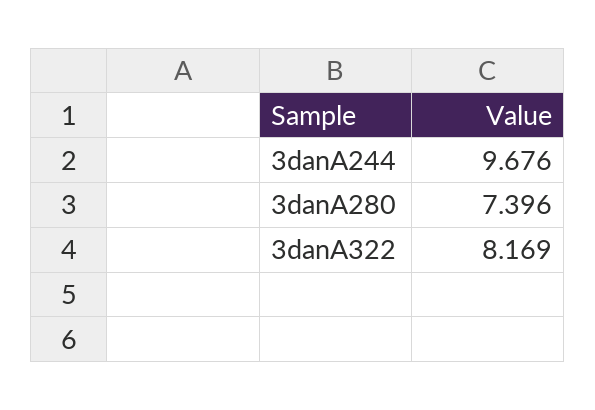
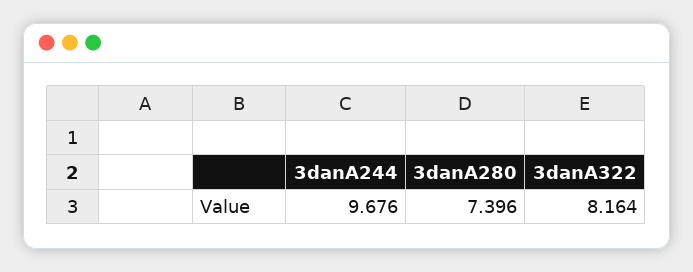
3danA322: 8.169 -> 8.164

